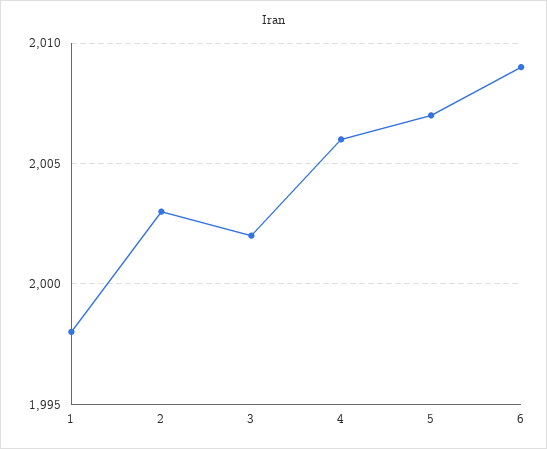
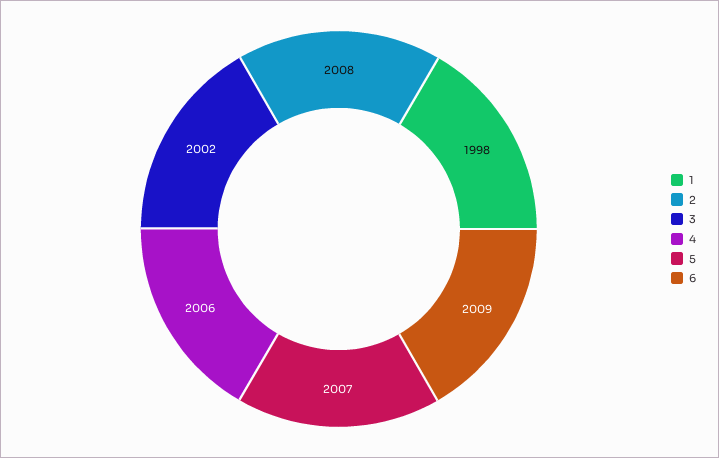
2: 2003 -> 2008

